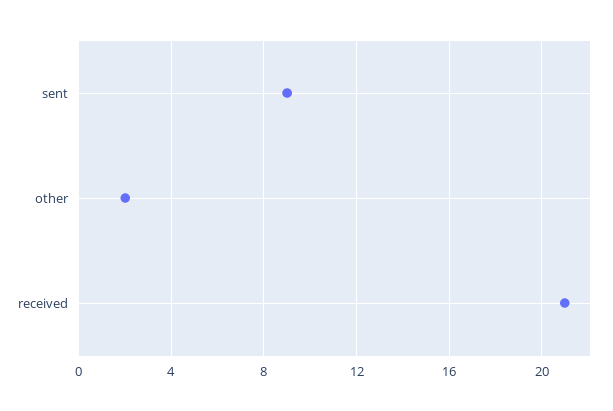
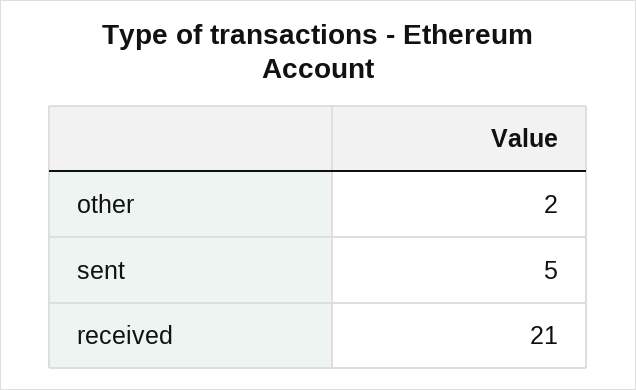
sent: 9 -> 5

